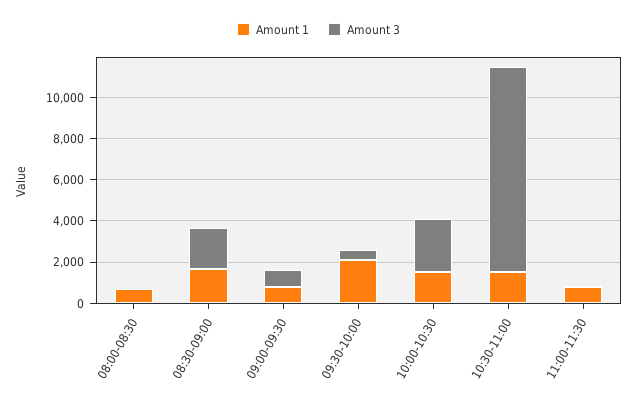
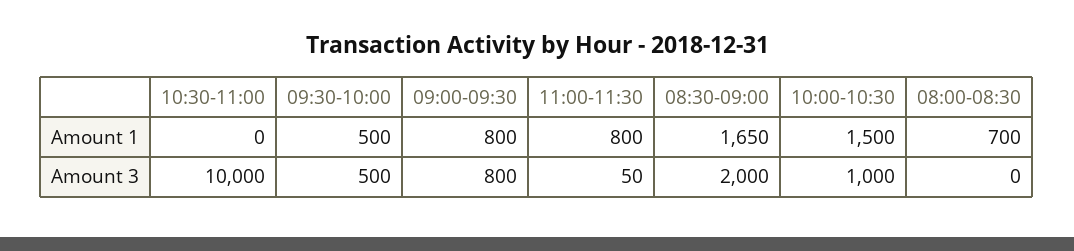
Amount 1, 09:30-10:00: 2000 -> 500
Amount 3, 10:00-10:30: 2500 -> 1000
Amount 1, 10:30-11:00: 1500 -> 0

